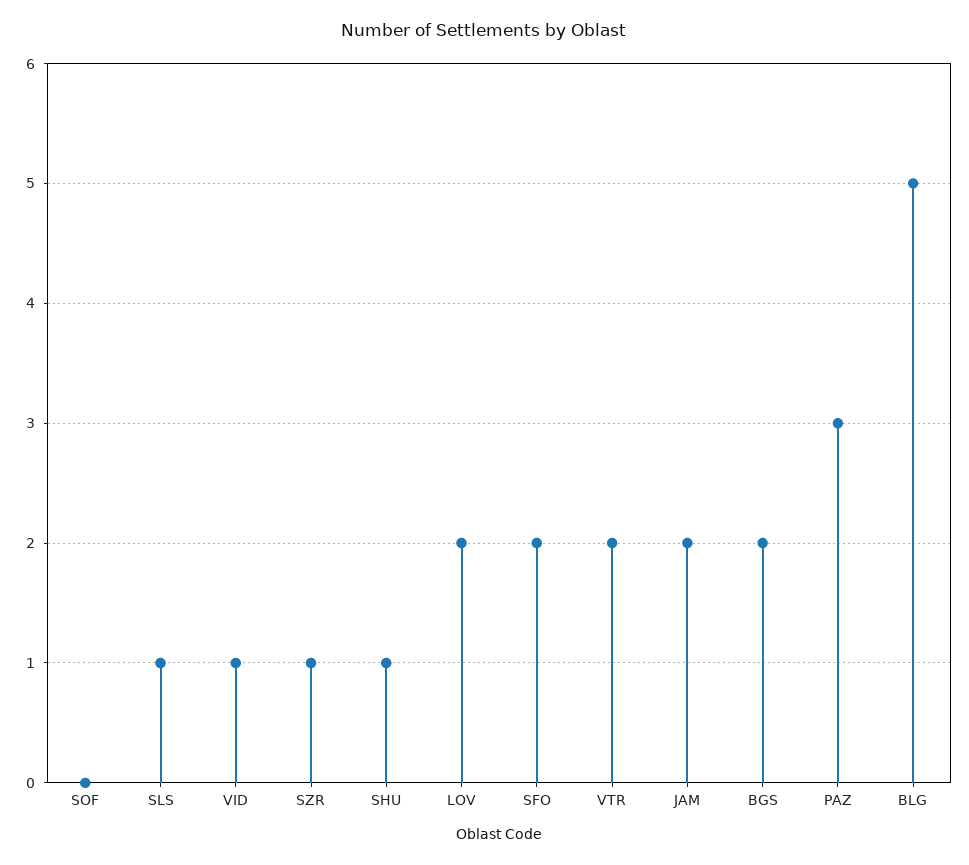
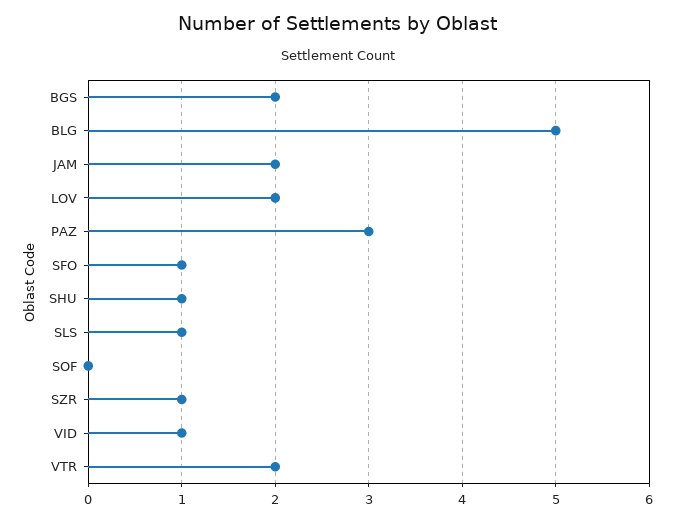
SFO: 2 -> 1

